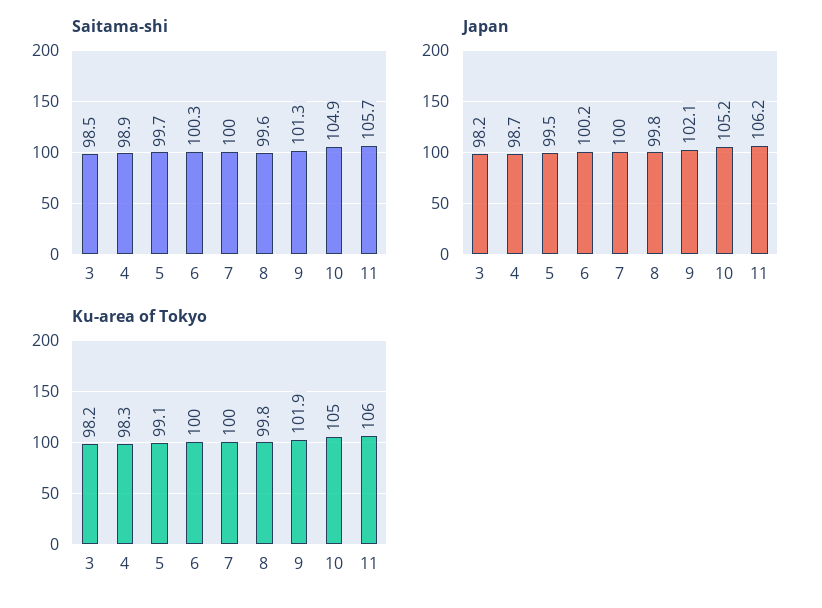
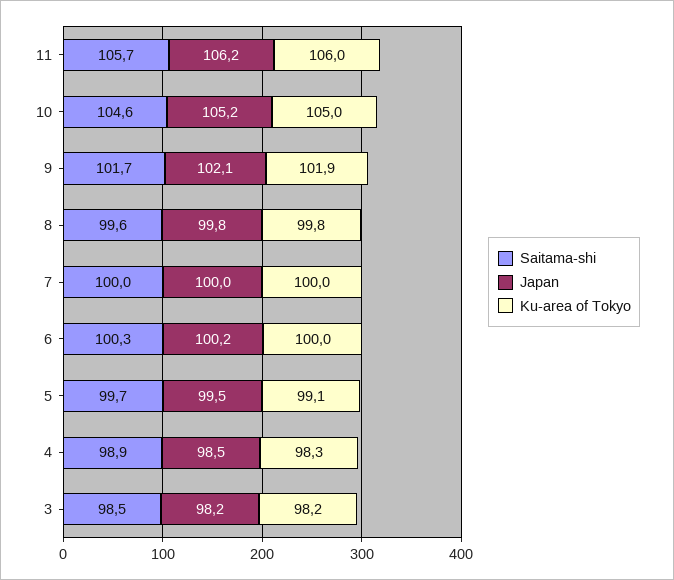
Saitama-shi, 9: 101.3 -> 101.7
Saitama-shi, 10: 104.9 -> 104.6
Japan, 4: 98.7 -> 98.5

